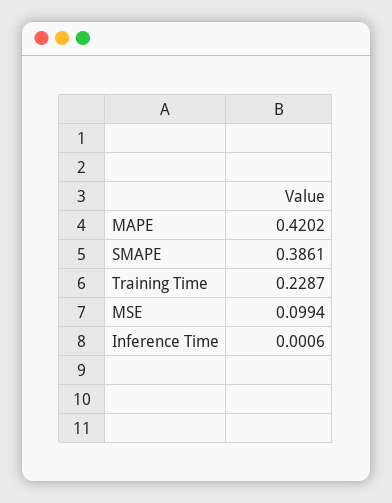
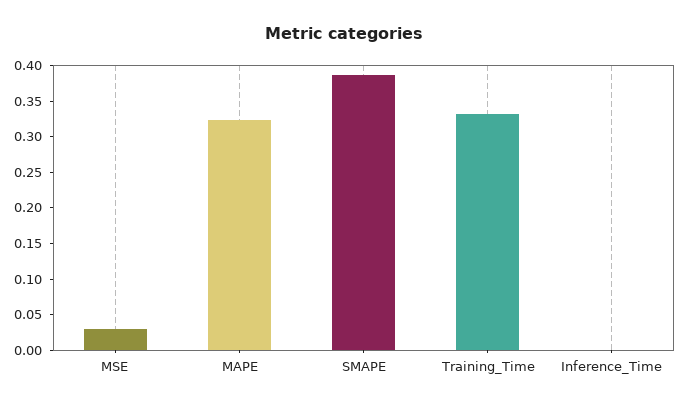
MAPE: 0.4202 -> 0.325
Training Time: 0.2287 -> 0.325
MSE: 0.0994 -> 0.025

